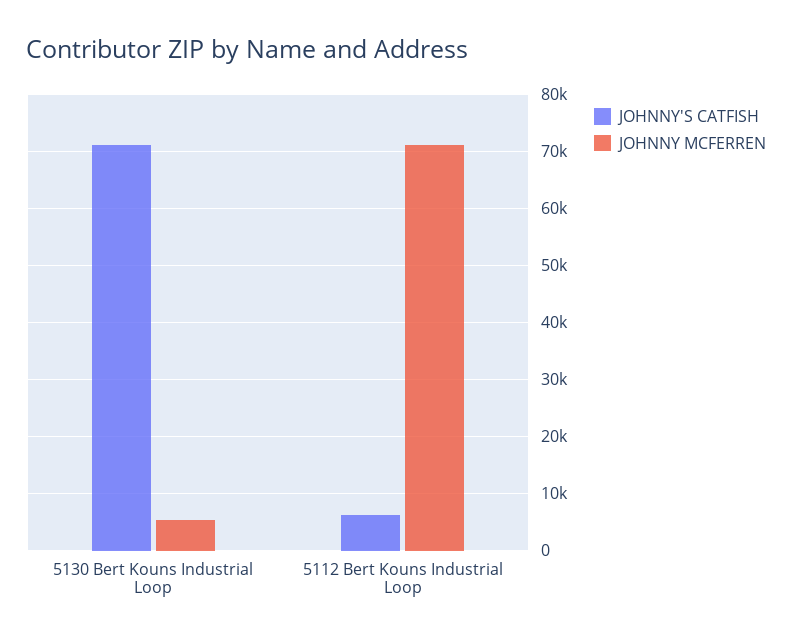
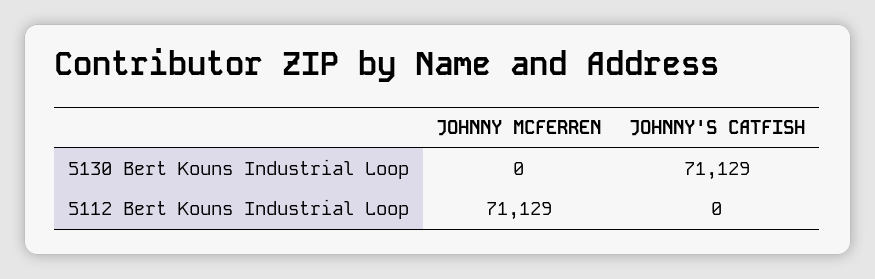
JOHNNY MCFERREN, 5130 Bert Kouns Industrial Loop: 6000 -> 0
JOHNNY'S CATFISH, 5112 Bert Kouns Industrial Loop: 6000 -> 0

